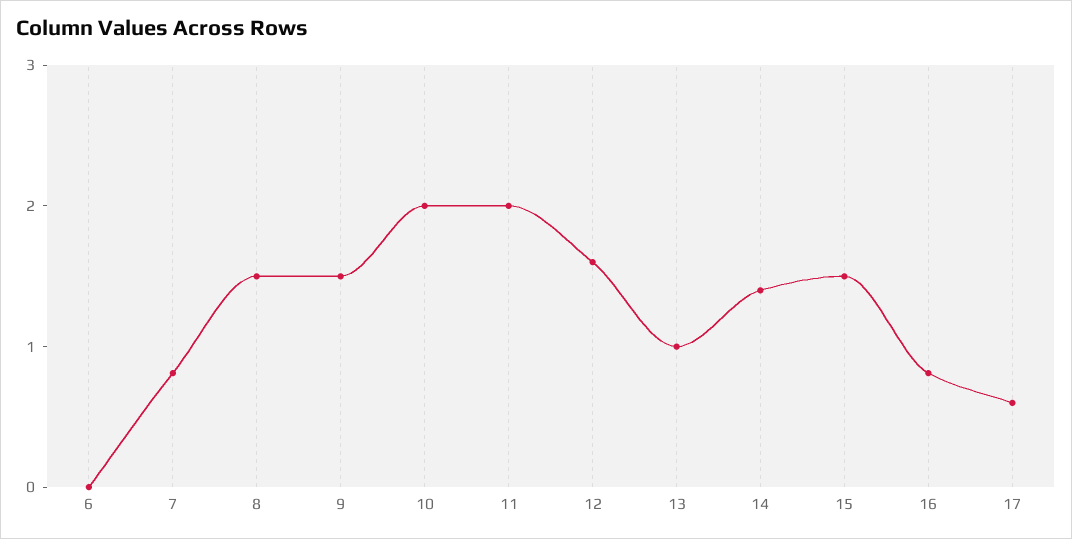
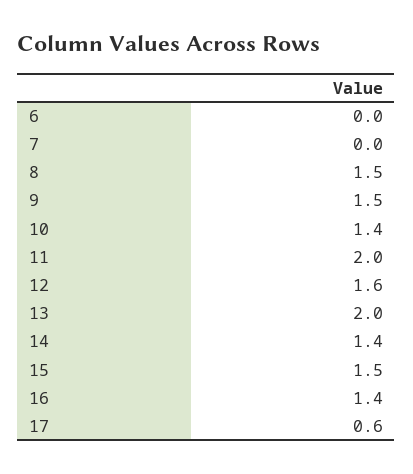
7: 0.8 -> 0
10: 2 -> 1.4
13: 1 -> 2
16: 0.8 -> 1.4

